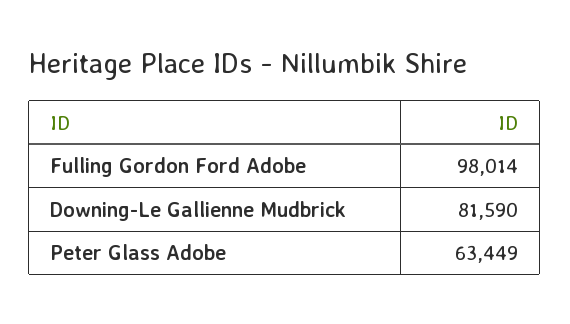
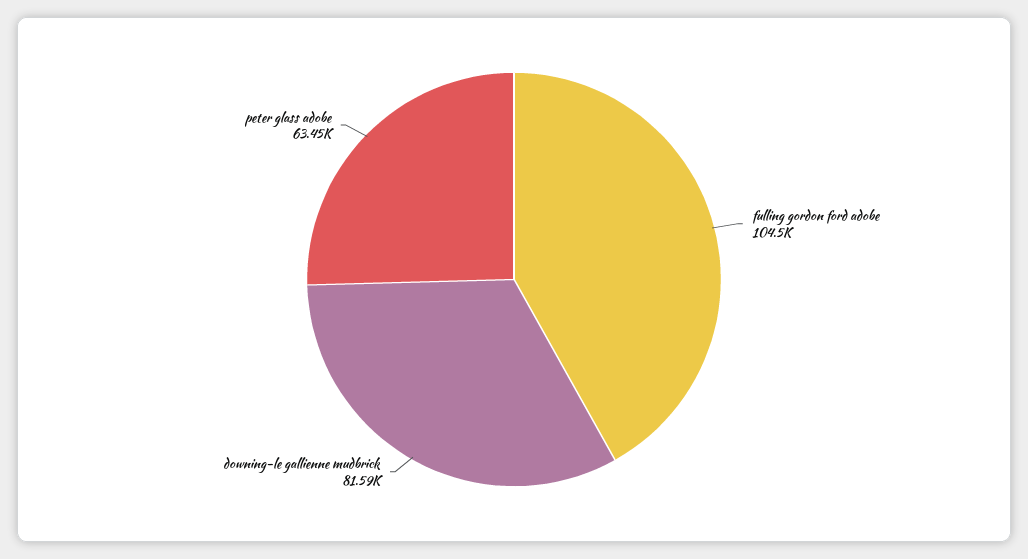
Fulling Gordon Ford Adobe: 98014 -> 104500

